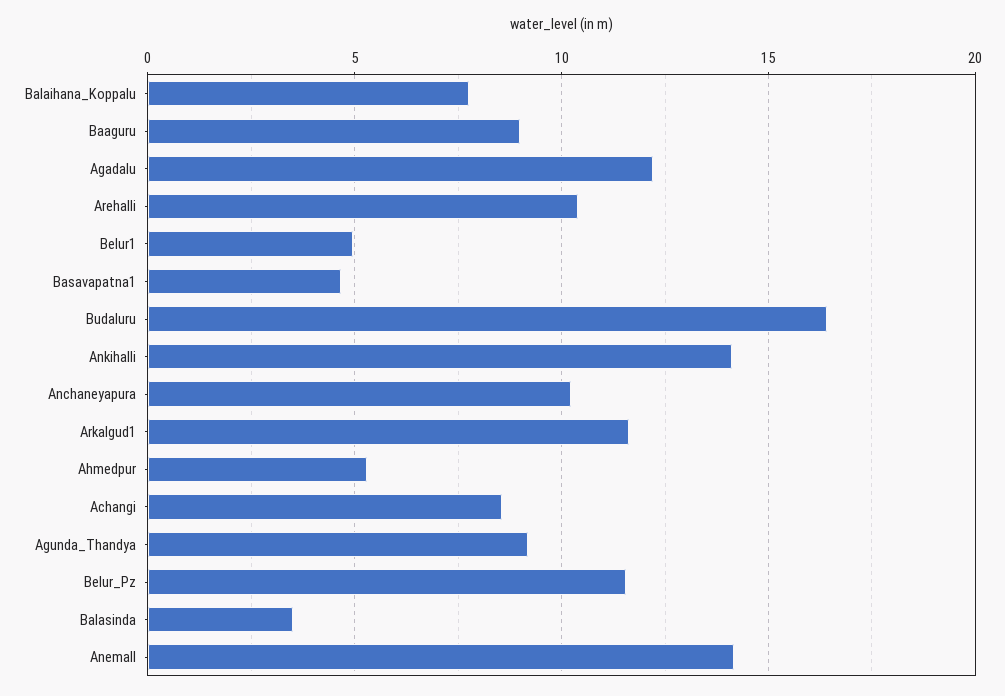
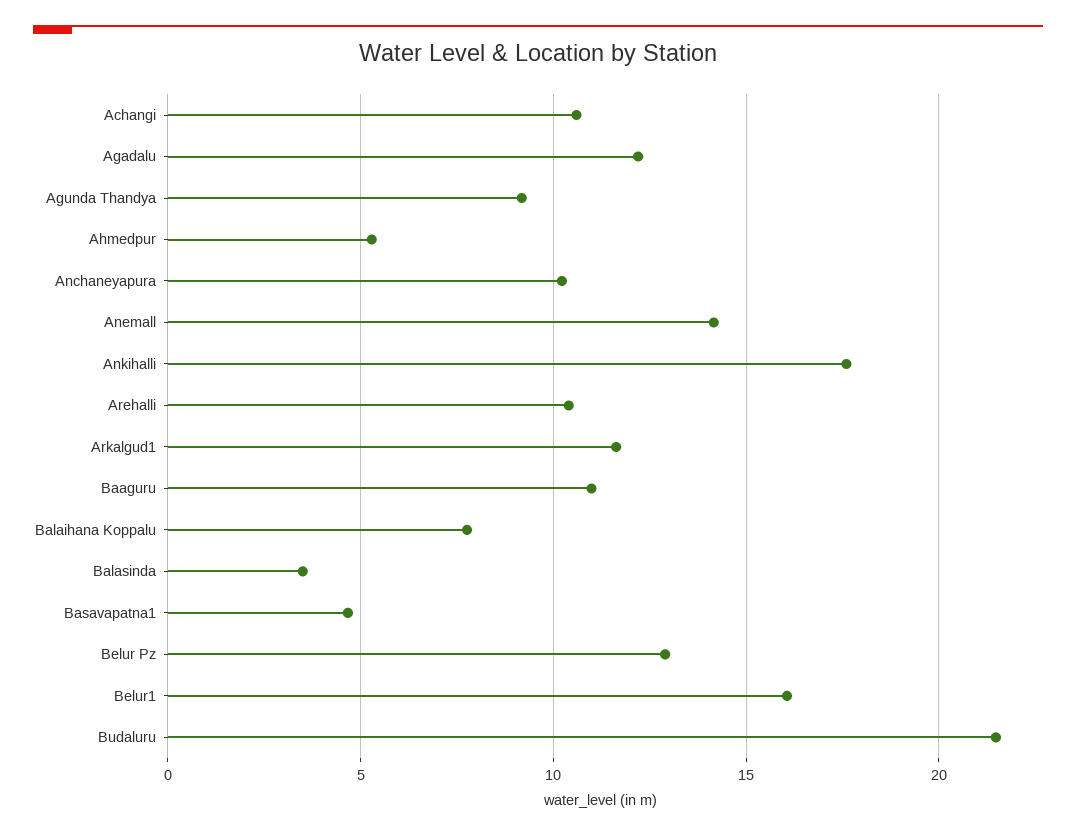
Baaguru: 9 -> 11
Belur1: 5 -> 16
Budaluru: 16.5 -> 21.5
Ankihalli: 14 -> 17.5
Achangi: 8.5 -> 10.5
Belur_Pz: 11.5 -> 13

